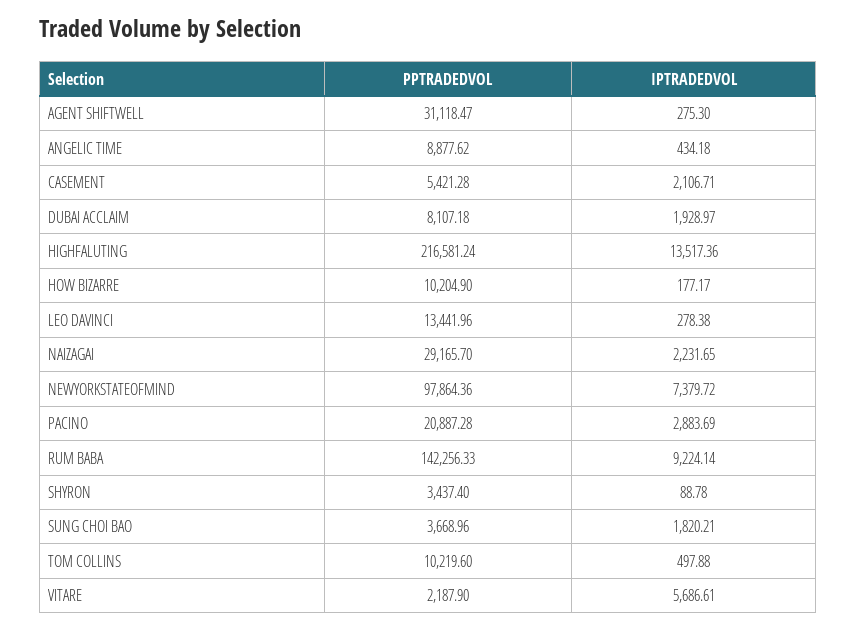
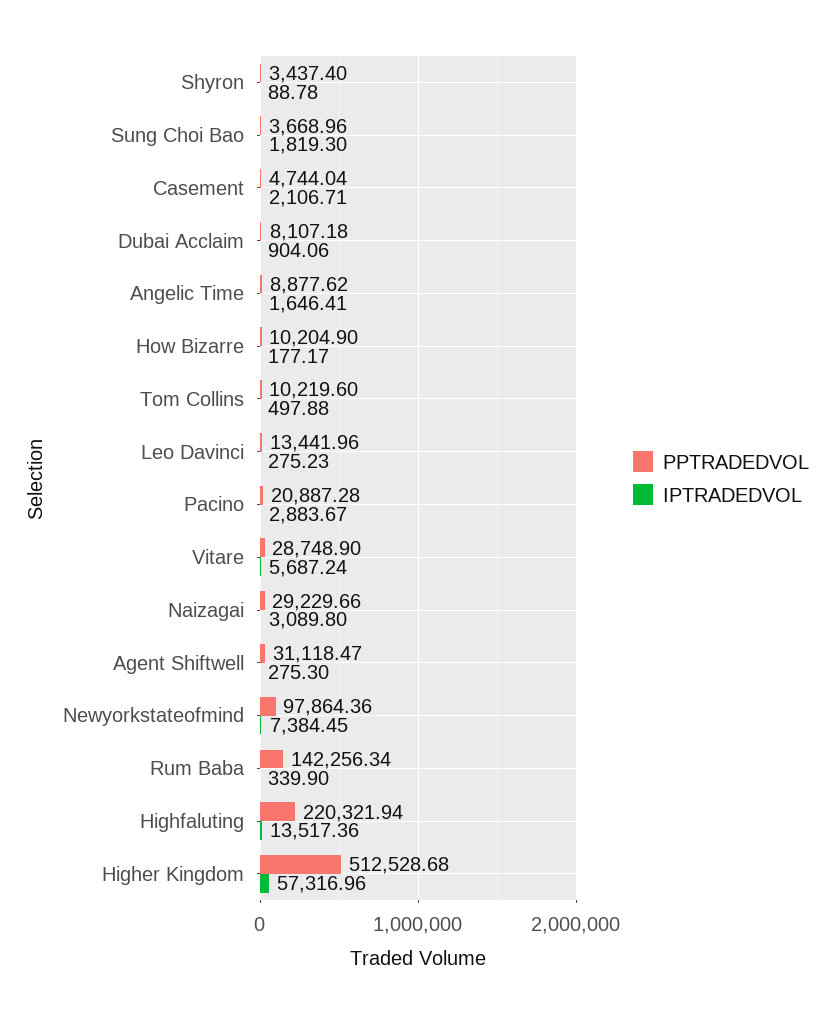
IPTRADEDVOL, ANGELIC TIME: 434.18 -> 1646.41
PPTRADEDVOL, CASEMENT: 5421.28 -> 4744.04
IPTRADEDVOL, DUBAI ACCLAIM: 1928.97 -> 904.06
PPTRADEDVOL, HIGHFALUTING: 216581.24 -> 220321.94
IPTRADEDVOL, LEO DAVINCI: 278.38 -> 275.23
PPTRADEDVOL, NAIZAGAI: 29165.7 -> 29229.66
IPTRADEDVOL, NAIZAGAI: 2231.65 -> 3089.8
IPTRADEDVOL, NEWYORKSTATEOFMIND: 7379.72 -> 7384.45
IPTRADEDVOL, PACINO: 2883.69 -> 2883.67
PPTRADEDVOL, RUM BABA: 142256.33 -> 142256.34
IPTRADEDVOL, RUM BABA: 9224.14 -> 339.9
IPTRADEDVOL, SUNG CHOI BAO: 1820.21 -> 1819.3
PPTRADEDVOL, VITARE: 2187.9 -> 28748.9
IPTRADEDVOL, VITARE: 5686.61 -> 5687.24
PPTRADEDVOL, Higher Kingdom: none -> 512528.68
IPTRADEDVOL, Higher Kingdom: none -> 57316.96

